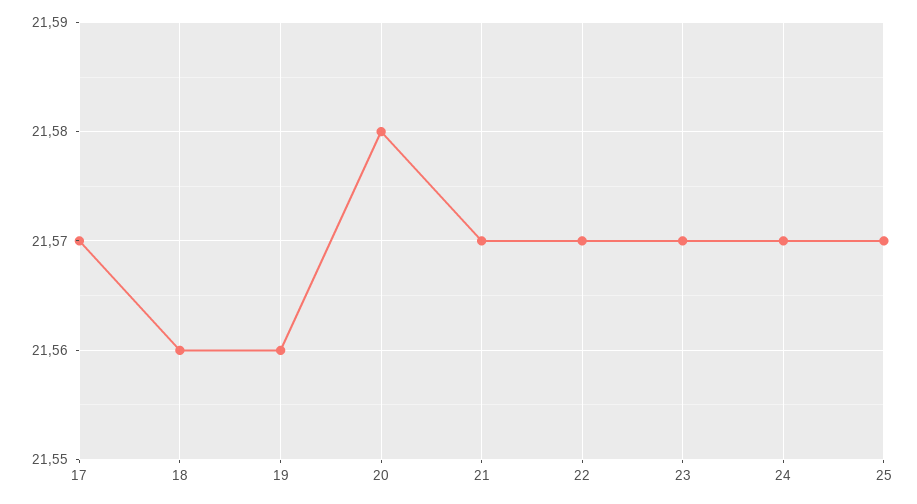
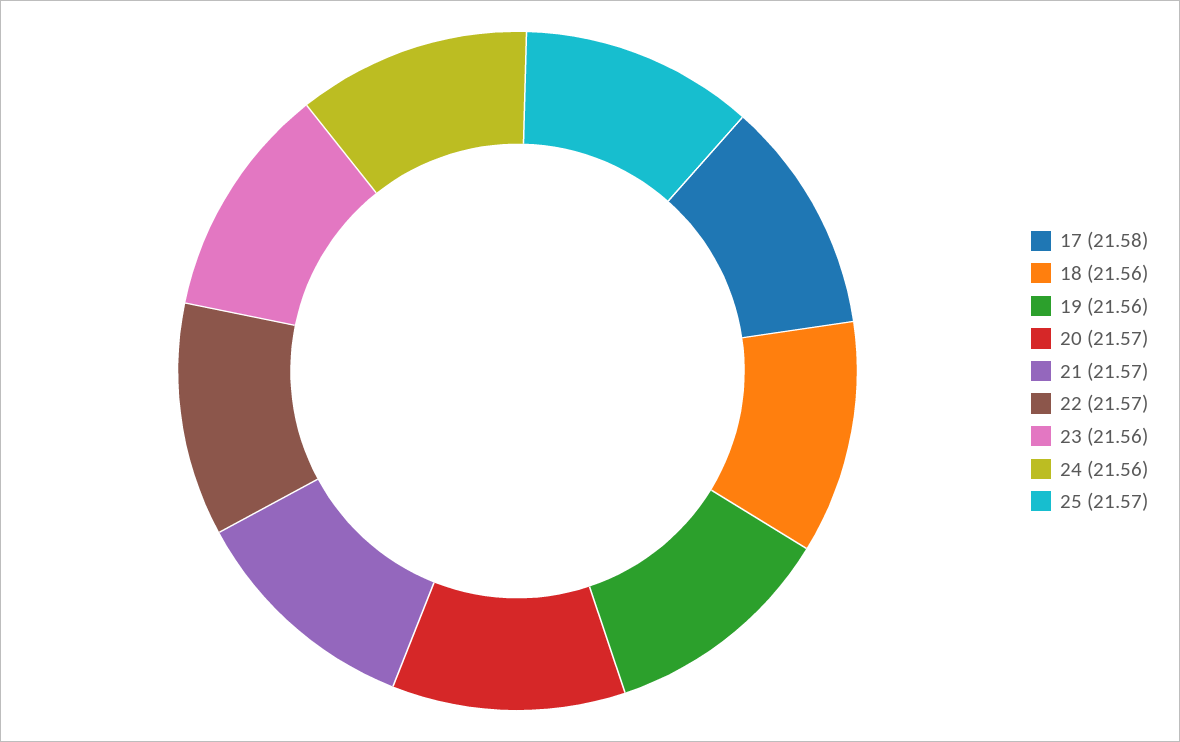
17: 21.57 -> 21.58
20: 21.58 -> 21.57
23: 21.57 -> 21.56
24: 21.57 -> 21.56

